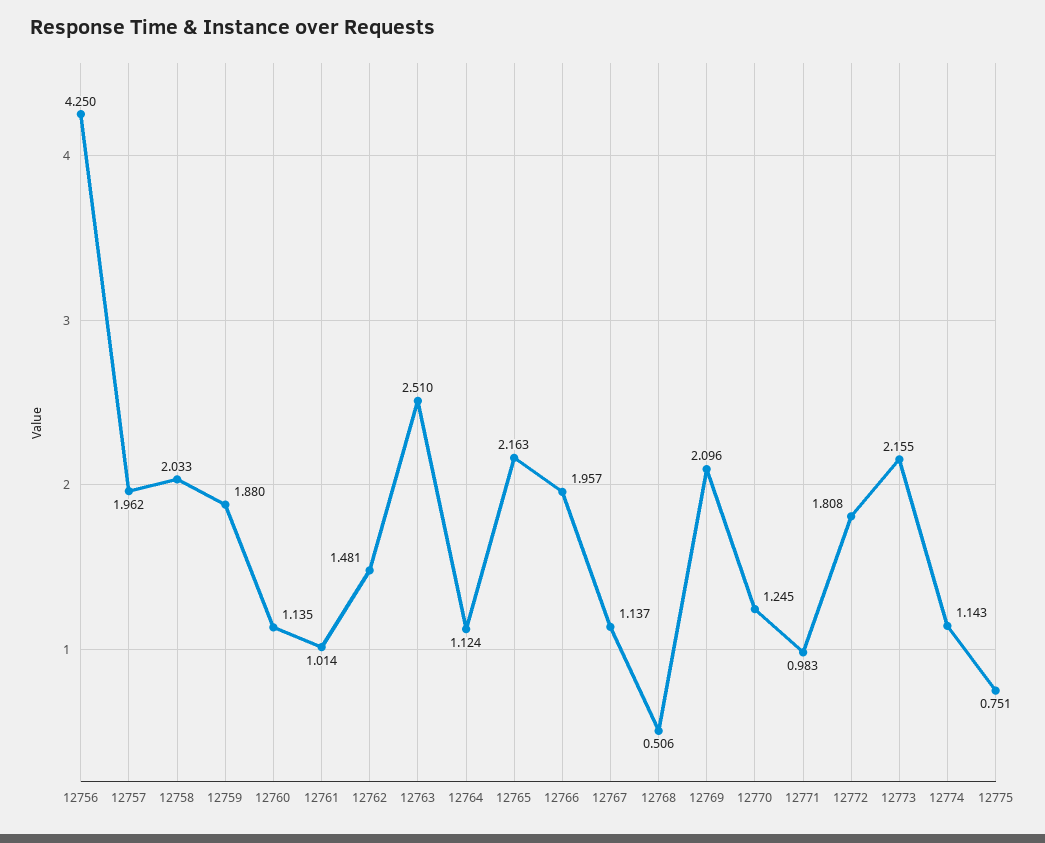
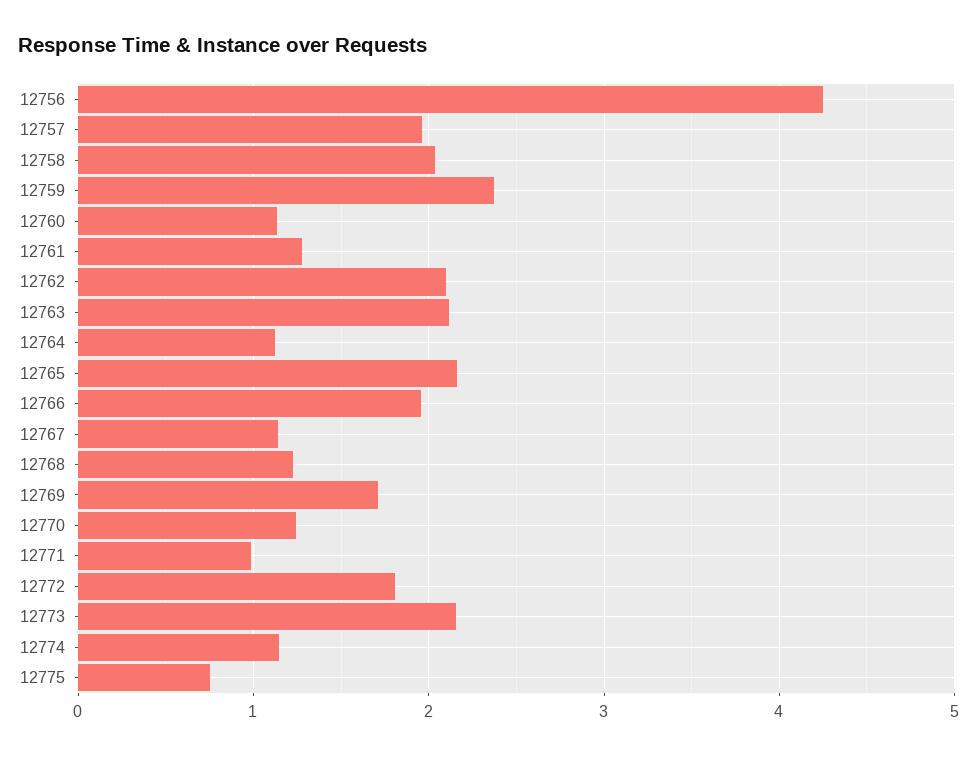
12759: 1.88 -> 2.4
12761: 1.014 -> 1.3
12762: 1.481 -> 2.1
12763: 2.51 -> 2.1
12768: 0.506 -> 1.2
12769: 2.096 -> 1.7

